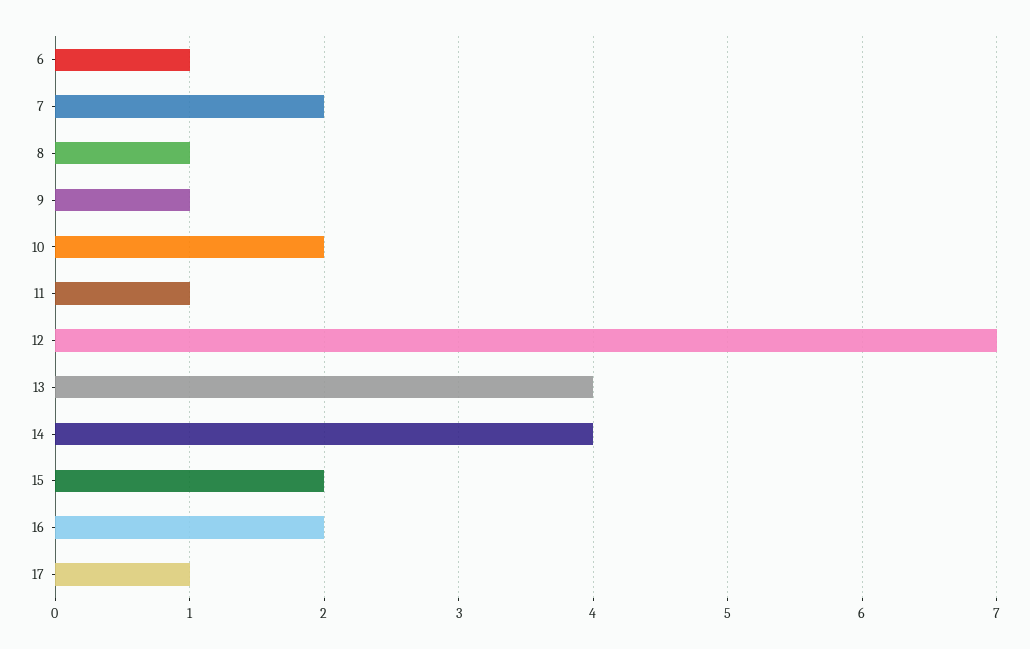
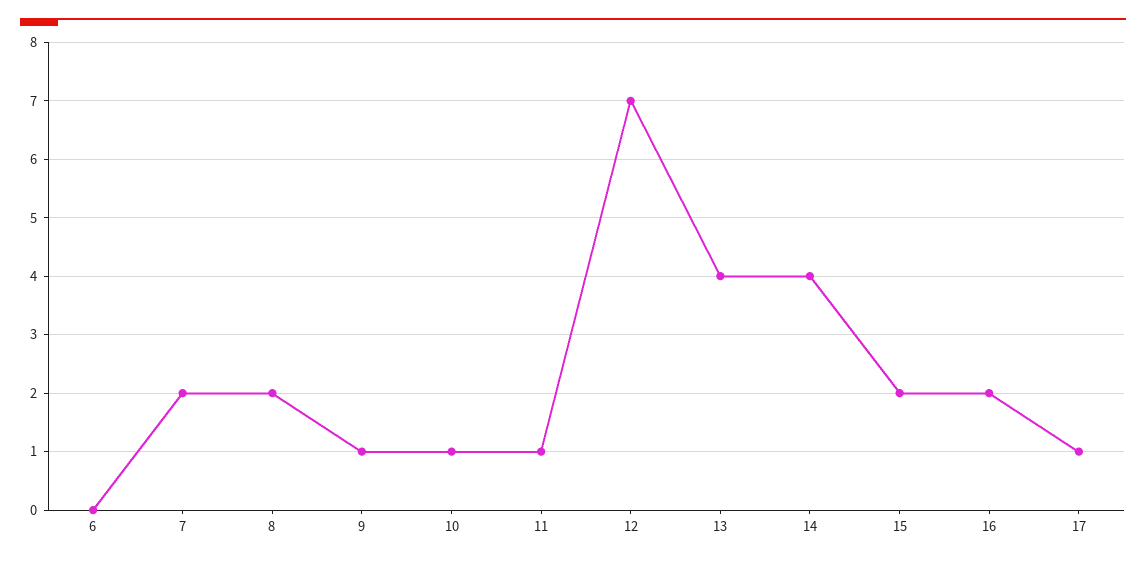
6: 1 -> 0
8: 1 -> 2
10: 2 -> 1

